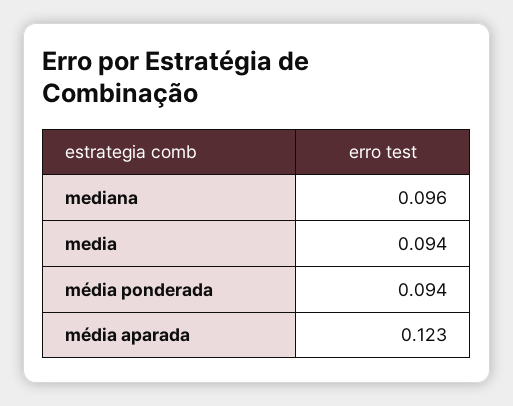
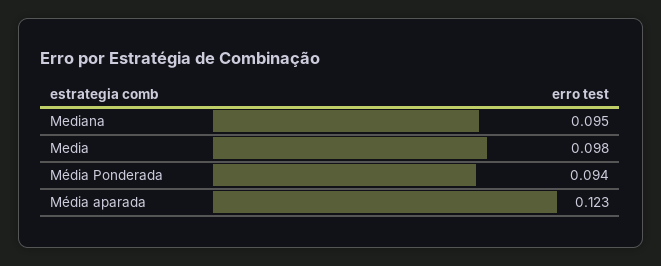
mediana: 0.096 -> 0.095
media: 0.094 -> 0.098

